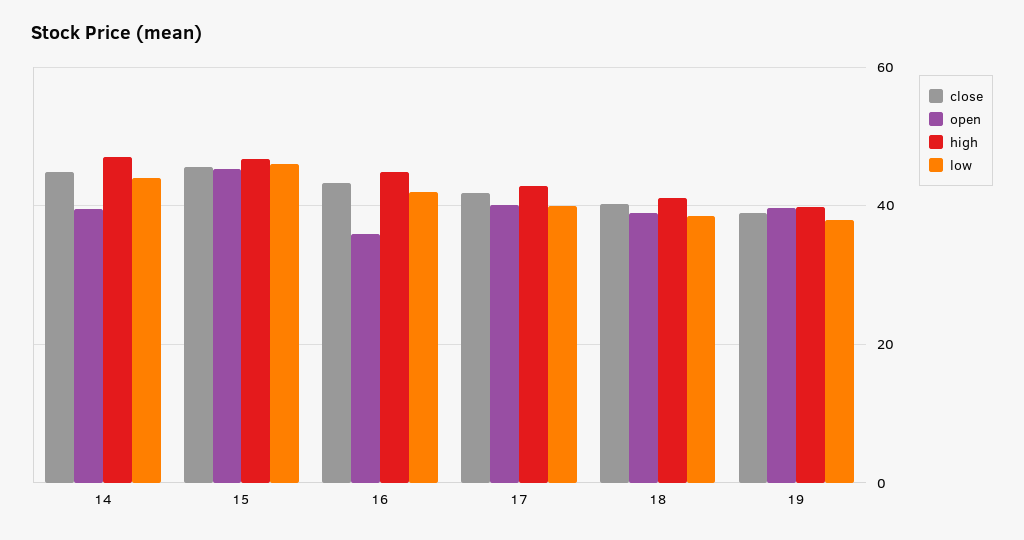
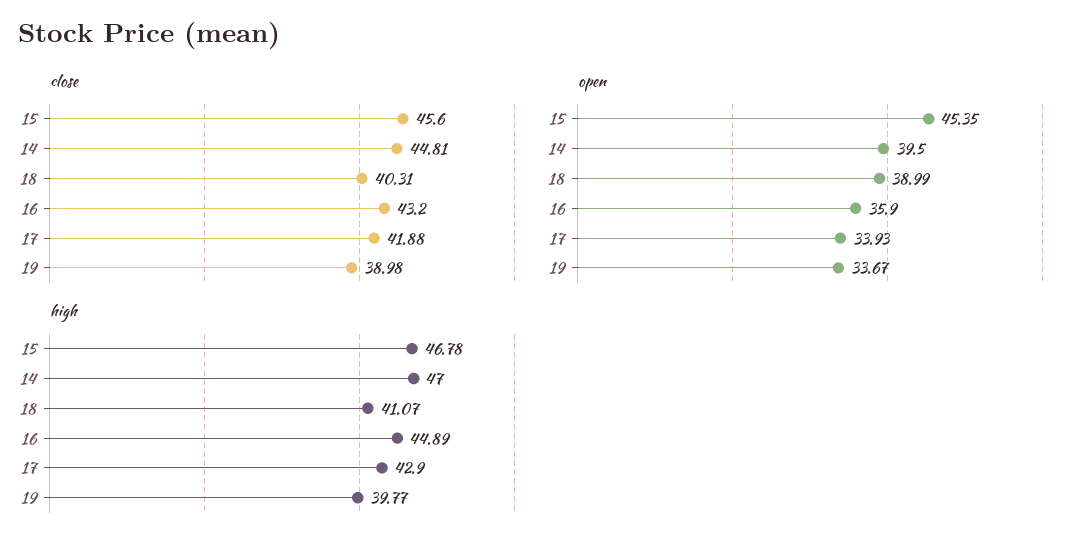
low, 14: 44 -> none
low, 15: 46 -> none
low, 16: 42 -> none
open, 17: 40 -> 33.93
low, 17: 40 -> none
low, 18: 38 -> none
open, 19: 40 -> 33.67
low, 19: 38 -> none

